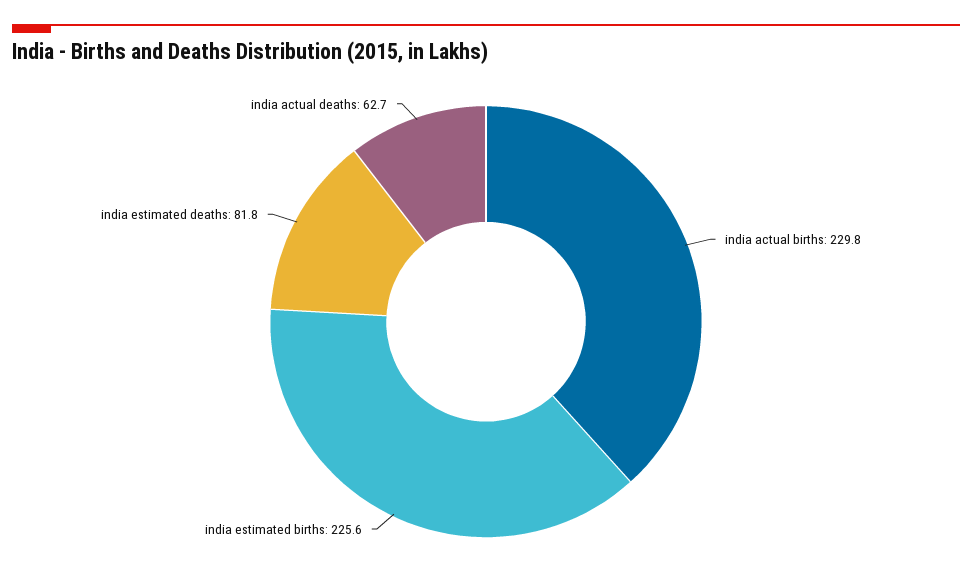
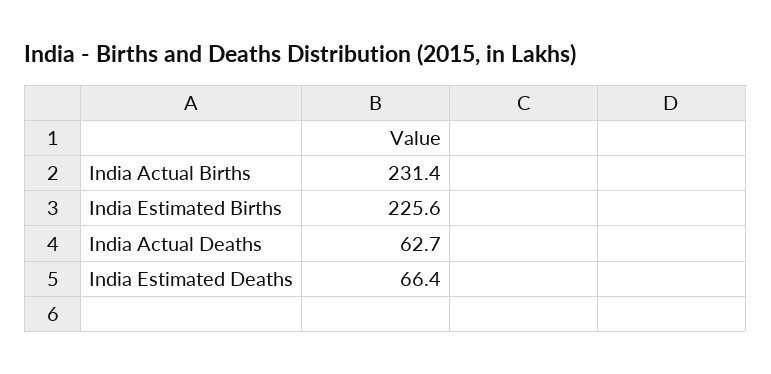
india actual births: 229.8 -> 231.4
india estimated deaths: 81.8 -> 66.4

